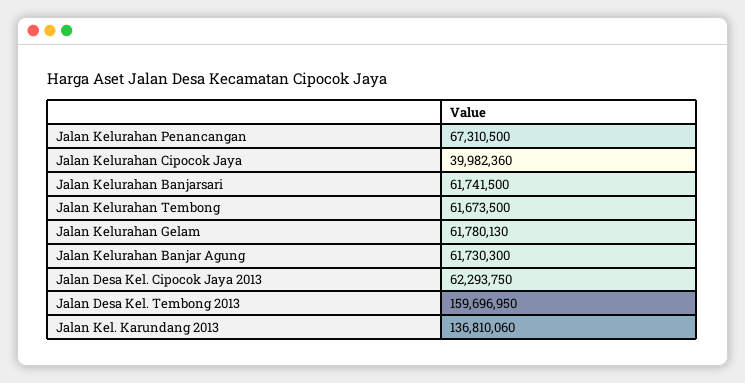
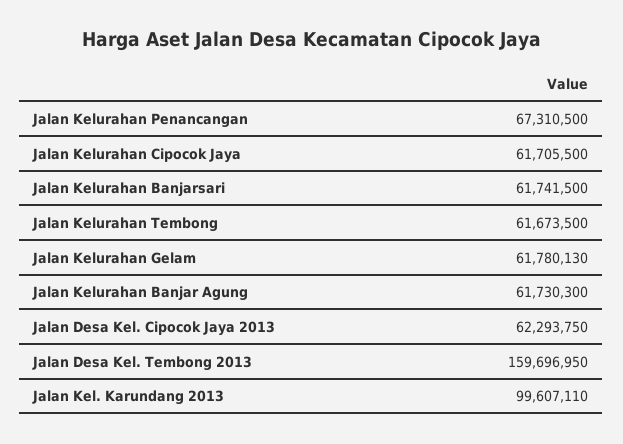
Jalan Kelurahan Cipocok Jaya: 39982360 -> 61705500
Jalan Kel. Karundang 2013: 136810060 -> 99607110

